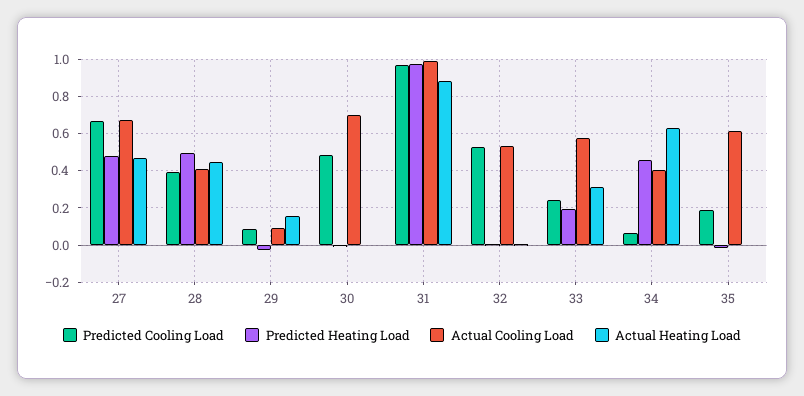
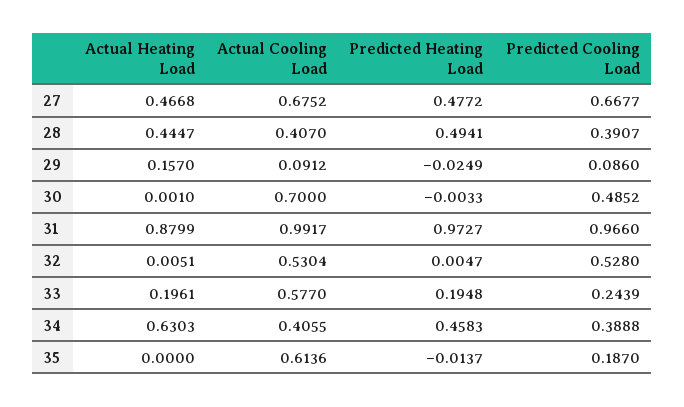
Actual Heating Load, 33: 0.3 -> 0.1961
Predicted Cooling Load, 34: 0.05 -> 0.3888

